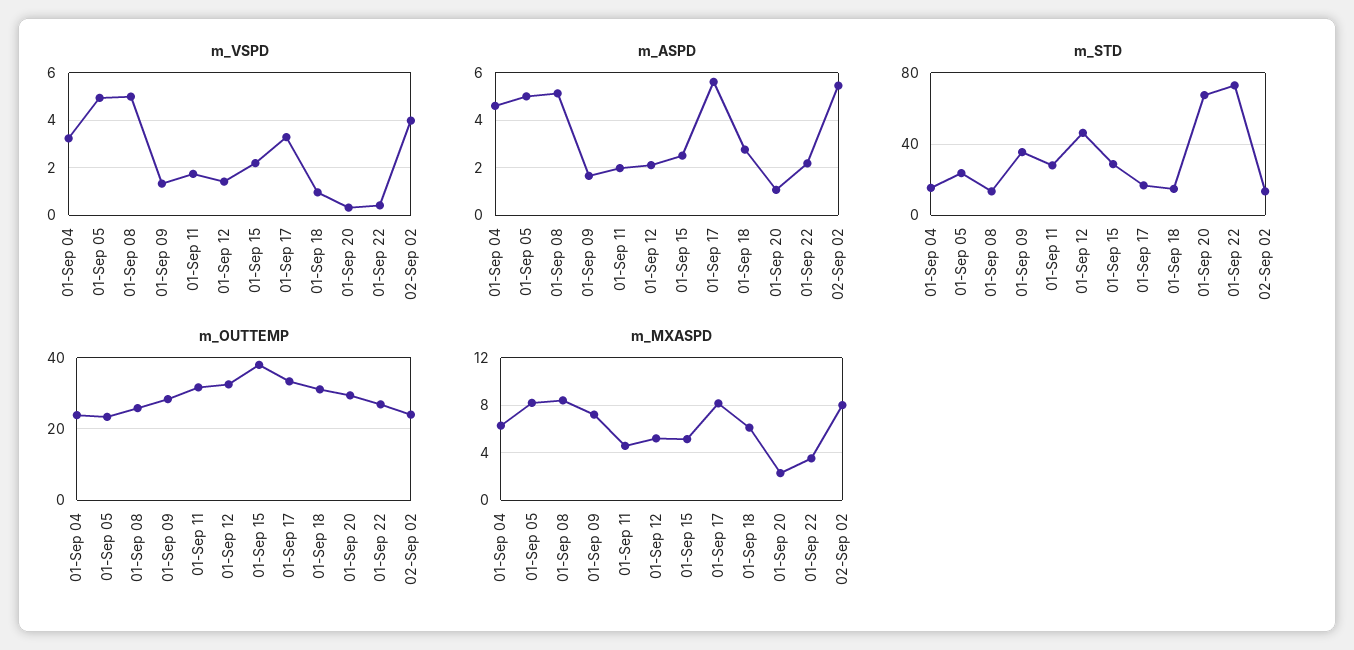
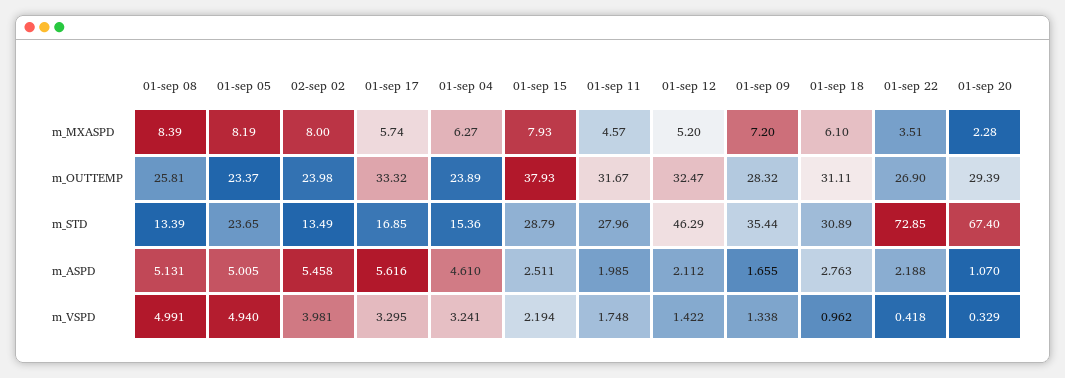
m_STD, 01-Sep 18: 15 -> 30.89
m_MXASPD, 01-Sep 15: 5 -> 7.93
m_MXASPD, 01-Sep 17: 8 -> 5.74

